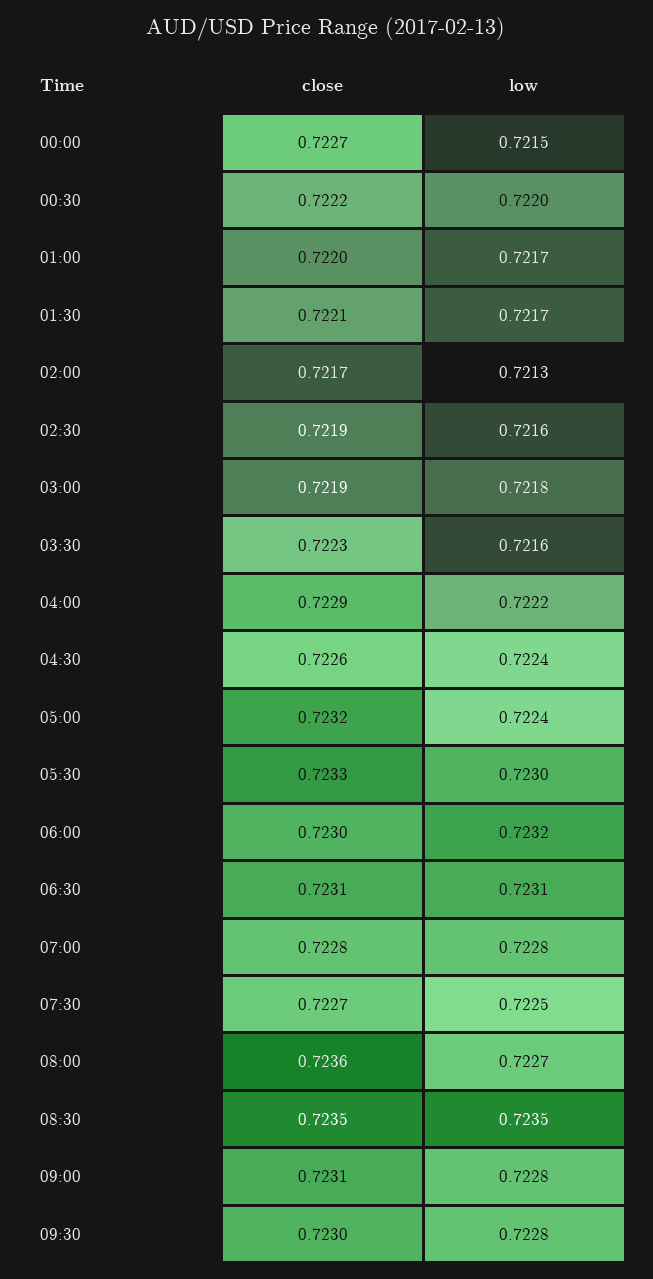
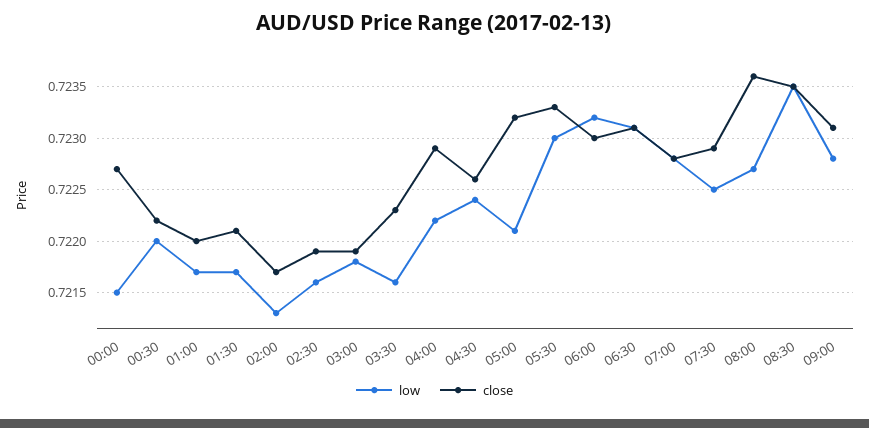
low, 05:00: 0.7224 -> 0.7221
close, 07:30: 0.7227 -> 0.7229
close, 09:30: 0.723 -> none
low, 09:30: 0.7228 -> none

